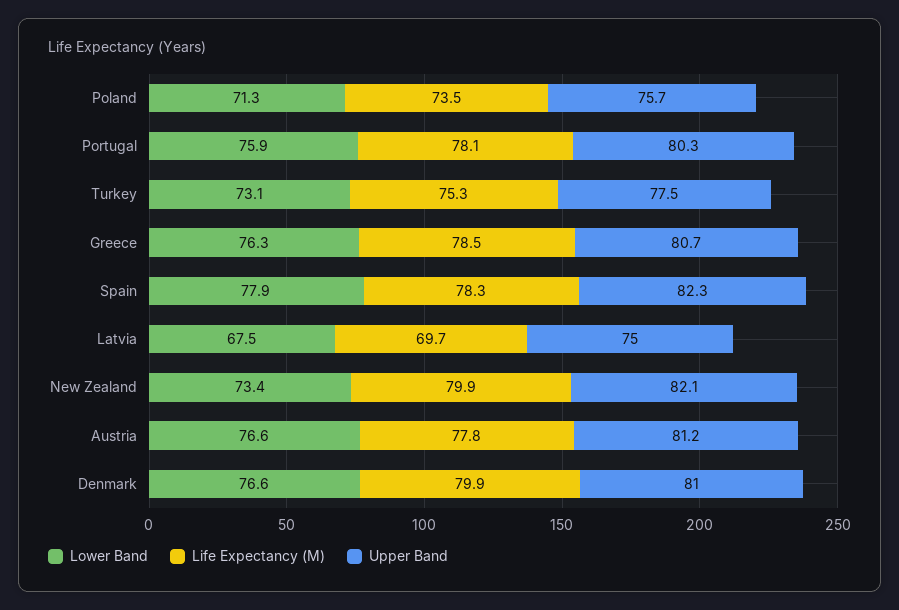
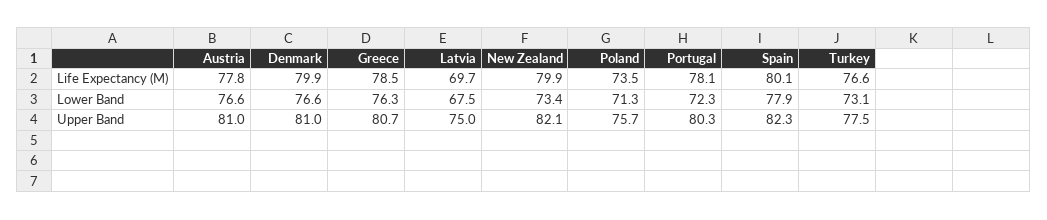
Lower Band, Portugal: 75.9 -> 72.3
Life Expectancy (M), Turkey: 75.3 -> 76.6
Life Expectancy (M), Spain: 78.3 -> 80.1
Upper Band, Austria: 81.2 -> 81

